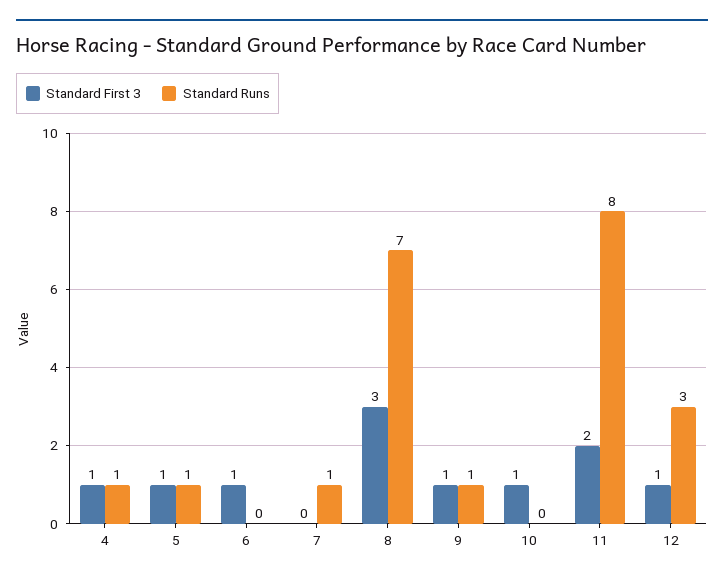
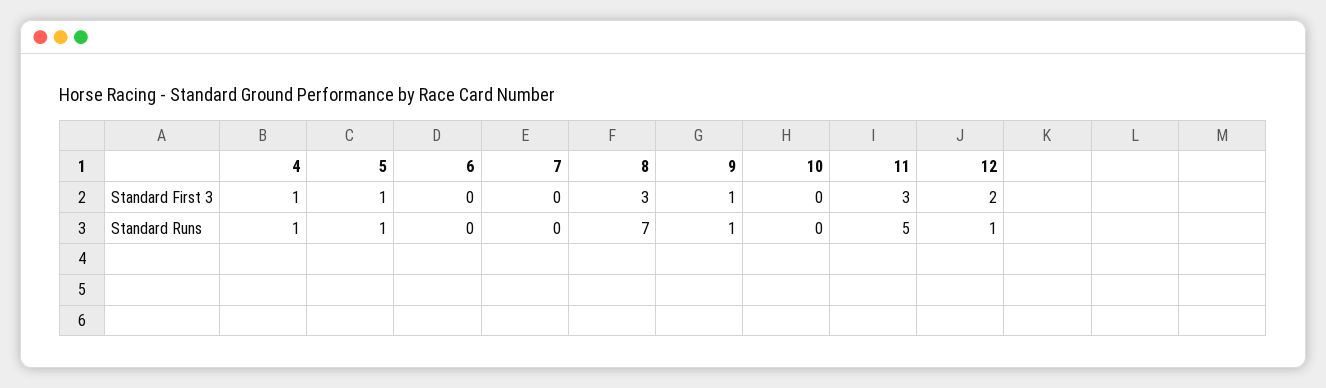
Standard First 3, 6: 1 -> 0
Standard Runs, 7: 1 -> 0
Standard First 3, 10: 1 -> 0
Standard First 3, 11: 2 -> 3
Standard Runs, 11: 8 -> 5
Standard First 3, 12: 1 -> 2
Standard Runs, 12: 3 -> 1

